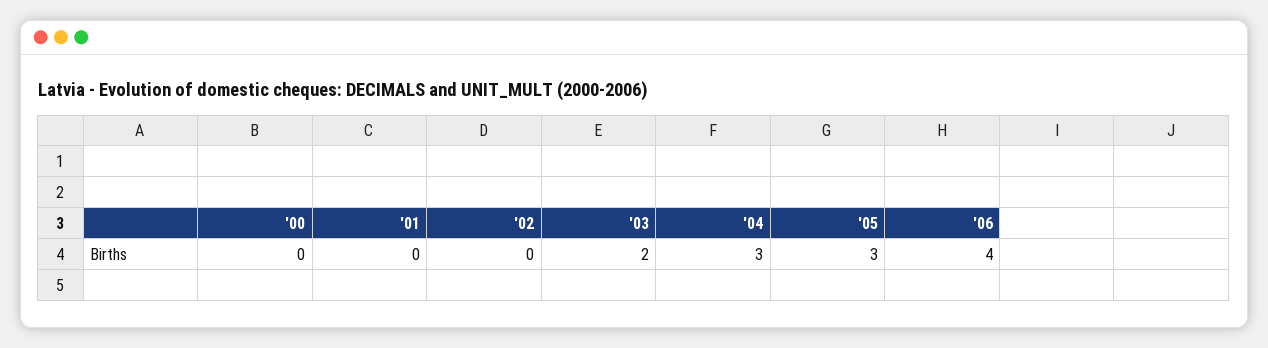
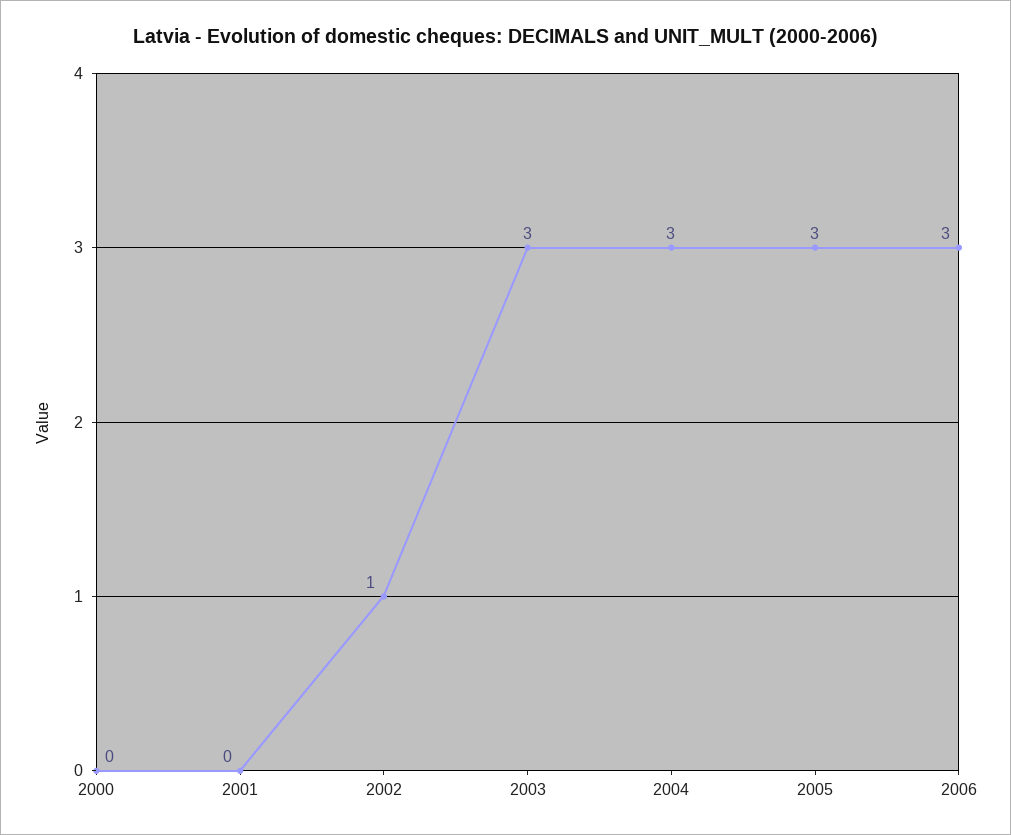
'02: 0 -> 1
'03: 2 -> 3
'06: 4 -> 3

